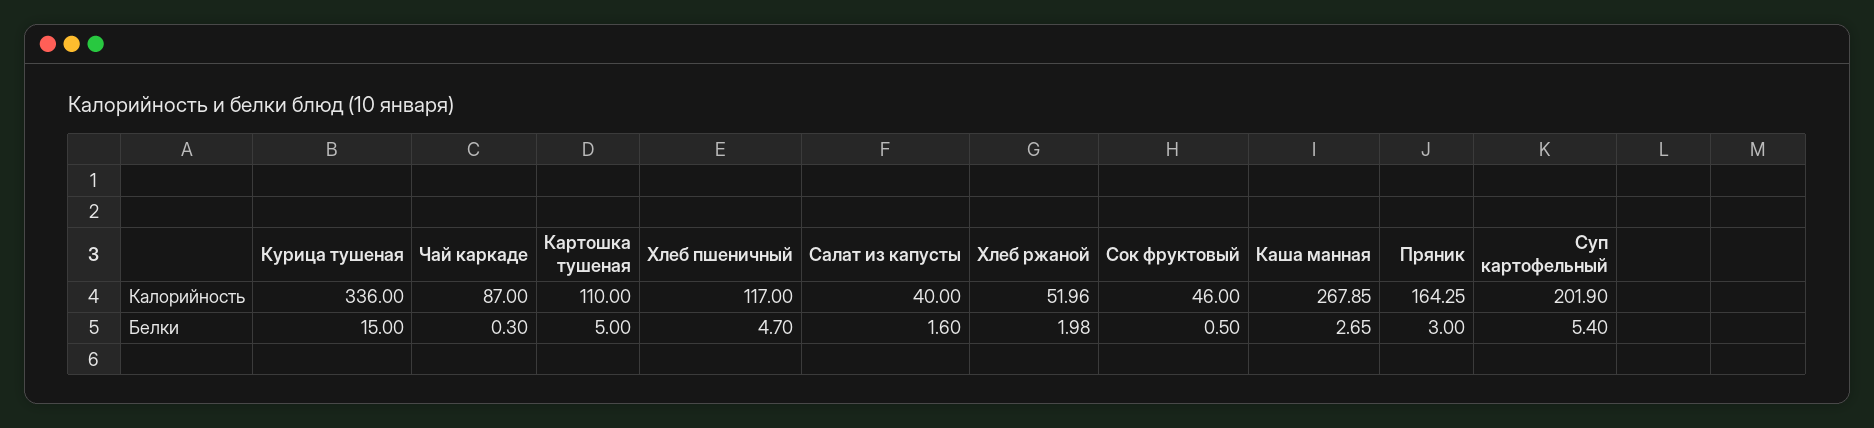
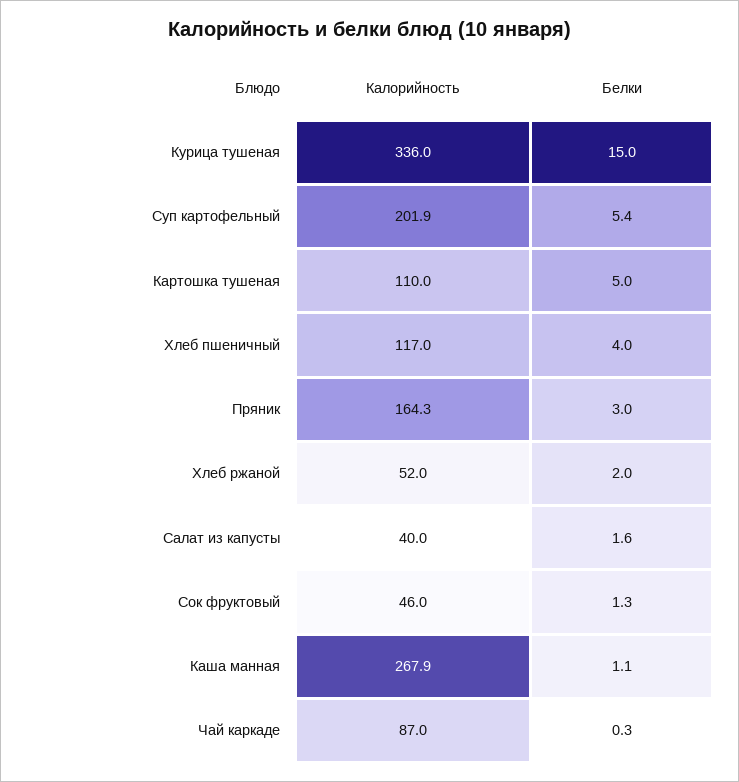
Хлеб пшеничный, Белки: 4.7 -> 4
Сок фруктовый, Белки: 0.5 -> 1.3
Каша манная, Белки: 2.65 -> 1.1

